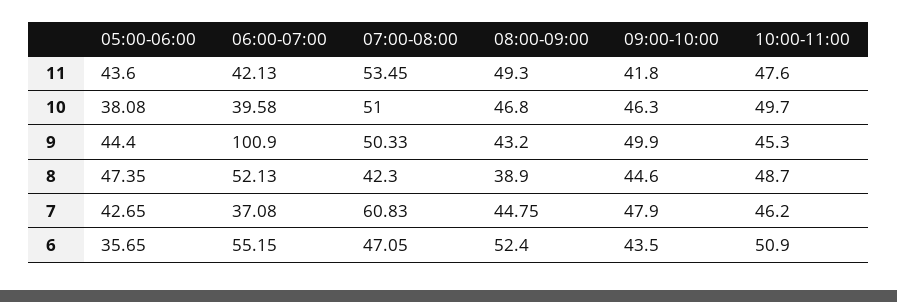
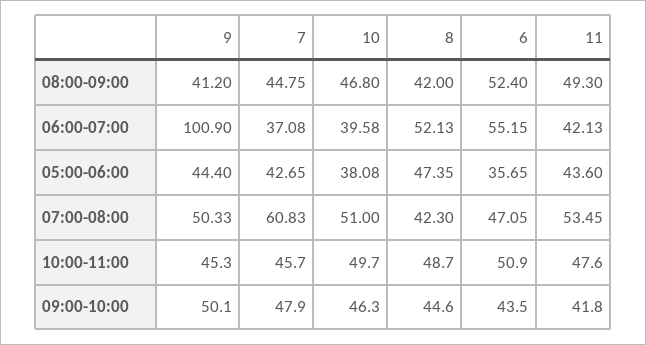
08:00-09:00, 9: 43.2 -> 41.2
09:00-10:00, 9: 49.9 -> 50.1
08:00-09:00, 8: 38.9 -> 42
10:00-11:00, 7: 46.2 -> 45.7

